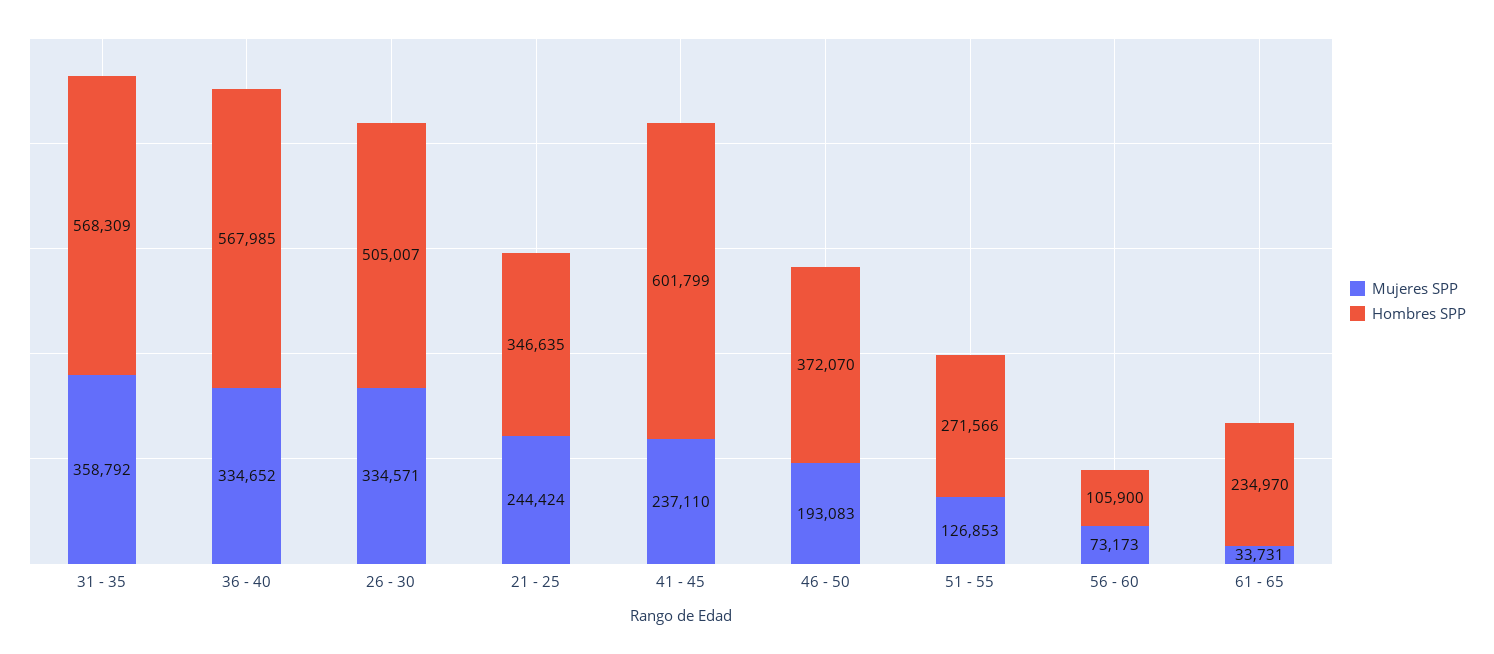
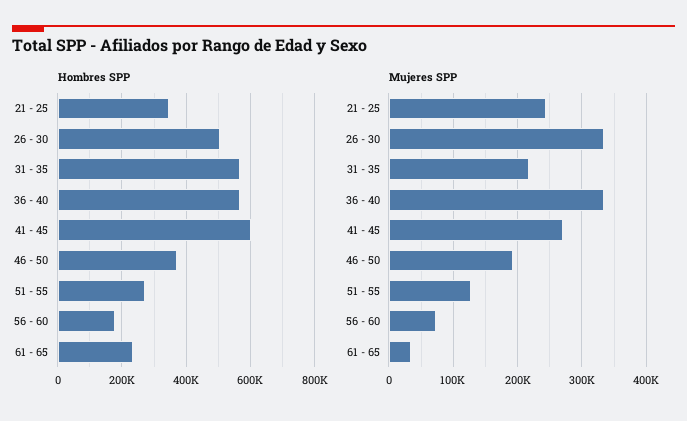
Mujeres SPP, 31 - 35: 358792 -> 220000
Mujeres SPP, 41 - 45: 237110 -> 270000
Hombres SPP, 56 - 60: 105900 -> 180000

